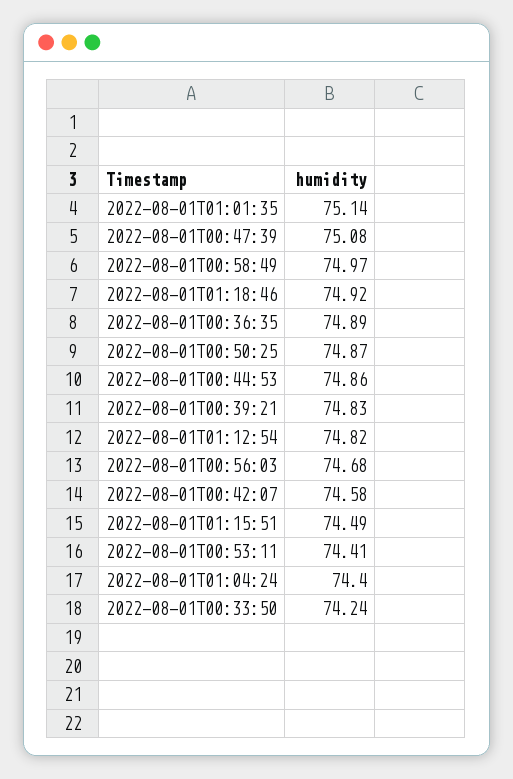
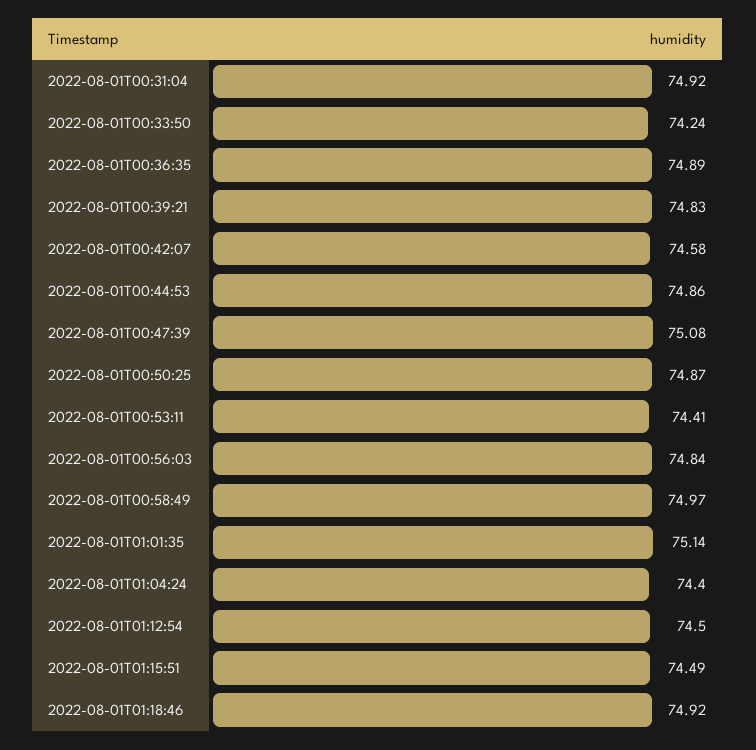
2022-08-01T01:12:54: 74.82 -> 74.5
2022-08-01T00:56:03: 74.68 -> 74.84
2022-08-01T00:31:04: none -> 74.92

